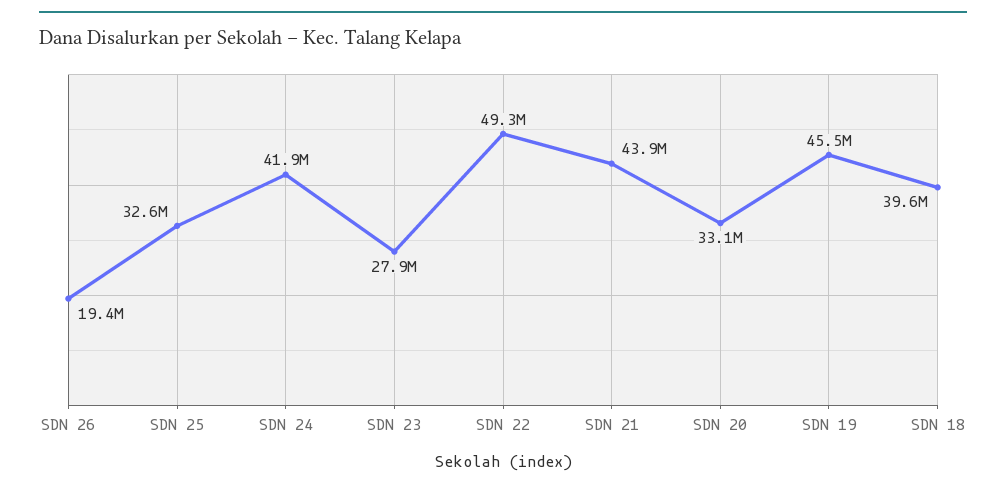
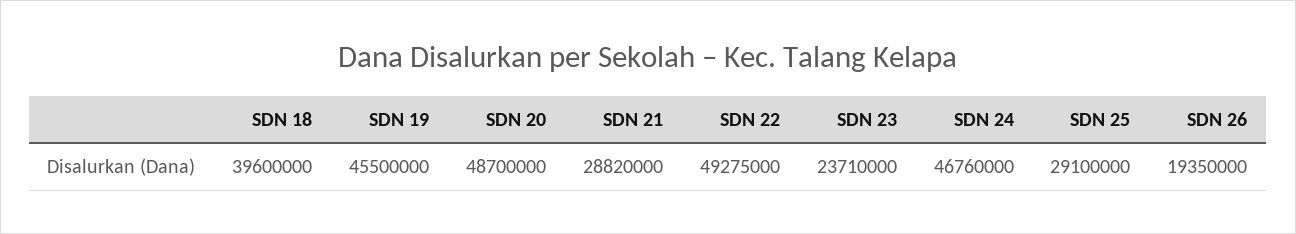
SDN 25: 32600000 -> 29100000
SDN 24: 41900000 -> 46760000
SDN 23: 27900000 -> 23710000
SDN 21: 43900000 -> 28820000
SDN 20: 33100000 -> 48700000

